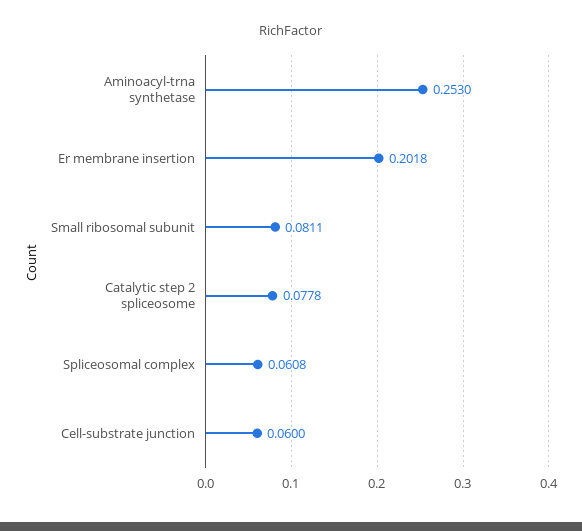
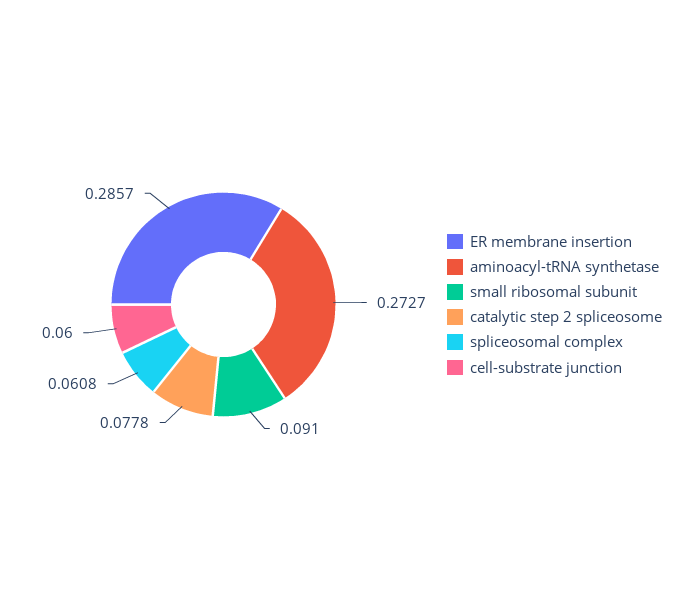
Aminoacyl-trna synthetase: 0.253 -> 0.2727
Er membrane insertion: 0.2018 -> 0.2857
Small ribosomal subunit: 0.0811 -> 0.091

